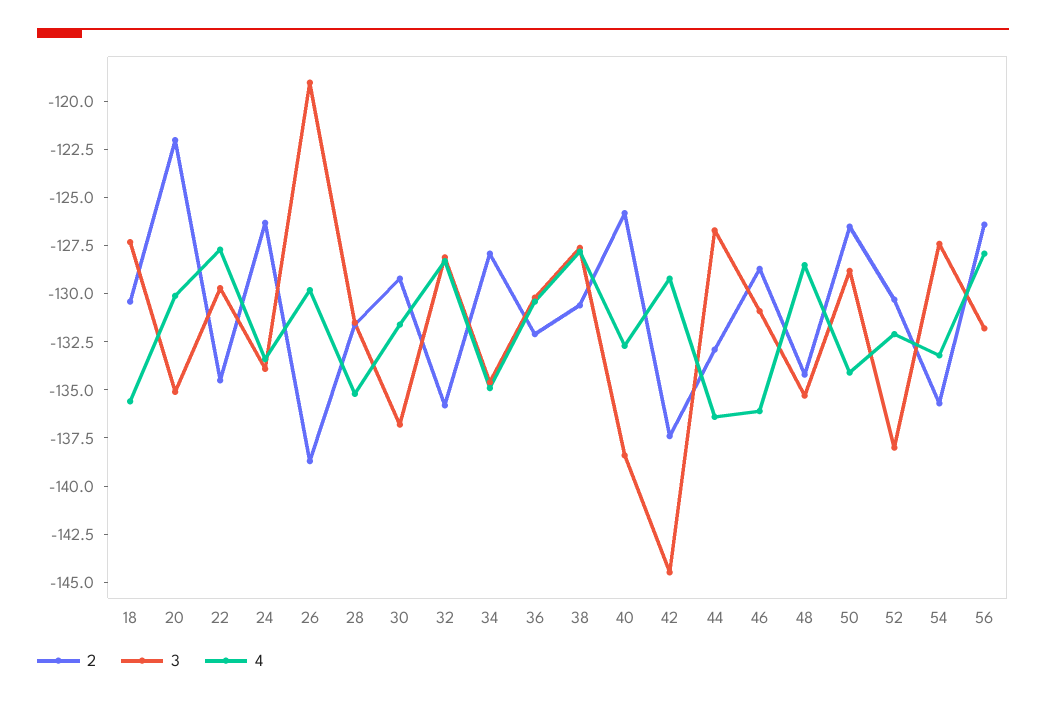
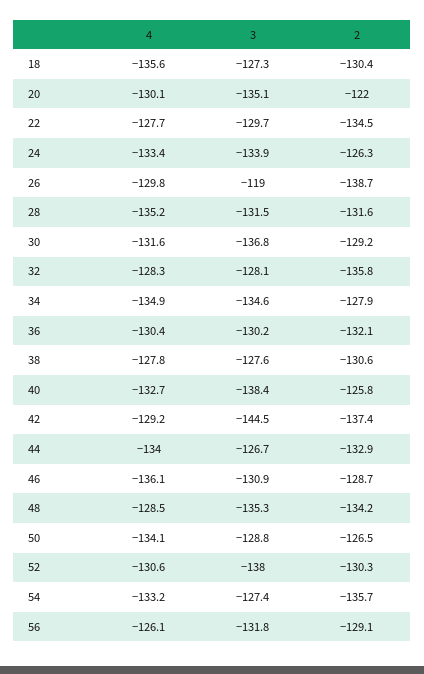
4, 44: -136.5 -> -134
4, 52: -132 -> -130.6
2, 56: -126.5 -> -129.1
4, 56: -128 -> -126.1

